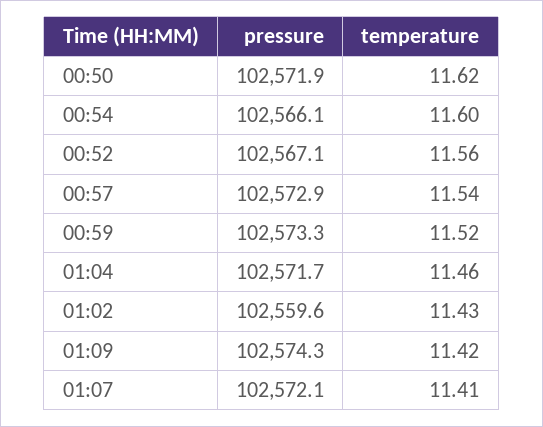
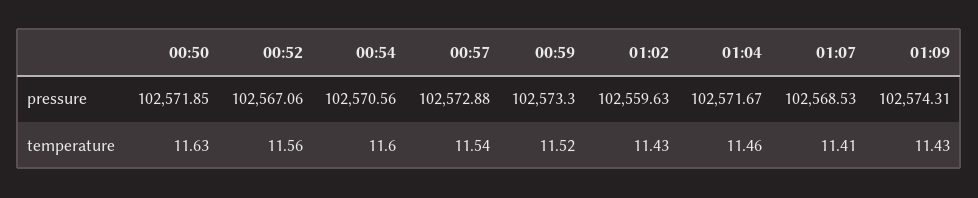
temperature, 00:50: 11.62 -> 11.63
pressure, 00:54: 102566.1 -> 102570.56
temperature, 01:09: 11.42 -> 11.43
pressure, 01:07: 102572.1 -> 102568.53

